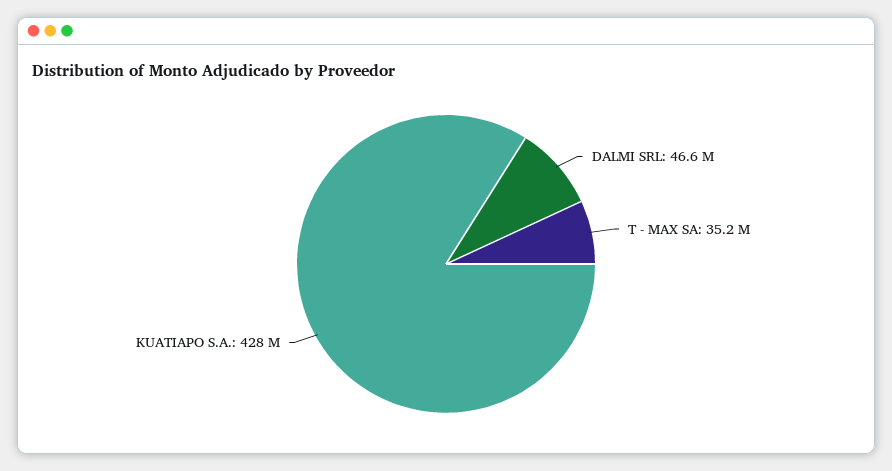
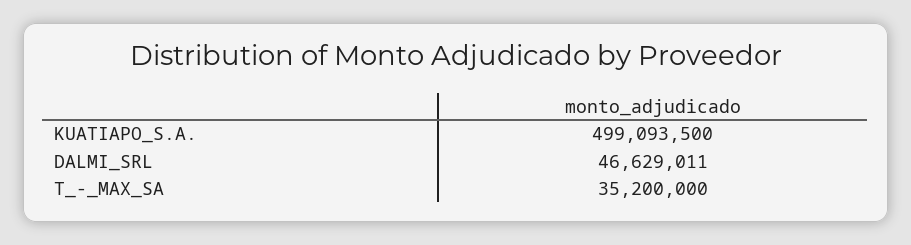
KUATIAPO S.A.: 428000000 -> 499093500

